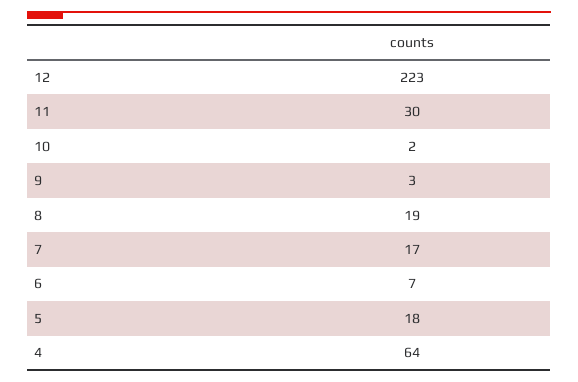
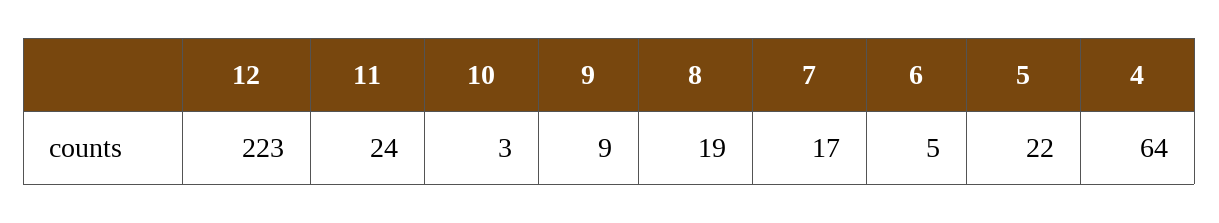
11: 30 -> 24
10: 2 -> 3
9: 3 -> 9
6: 7 -> 5
5: 18 -> 22

